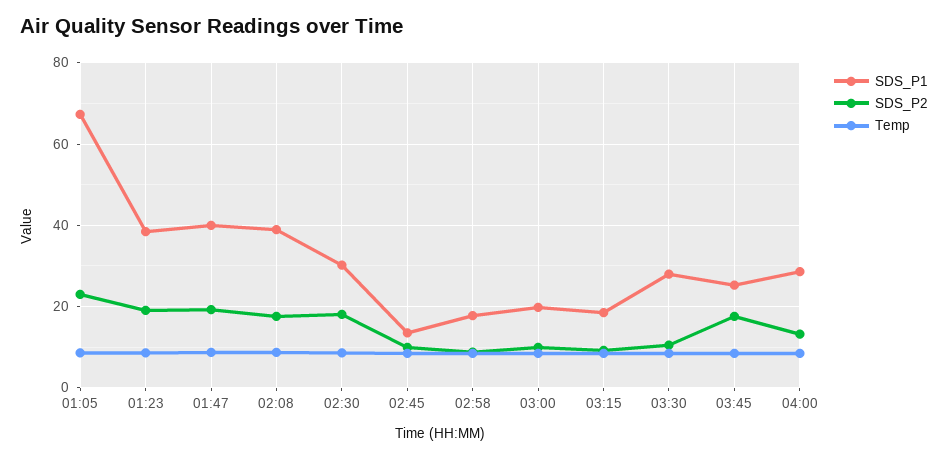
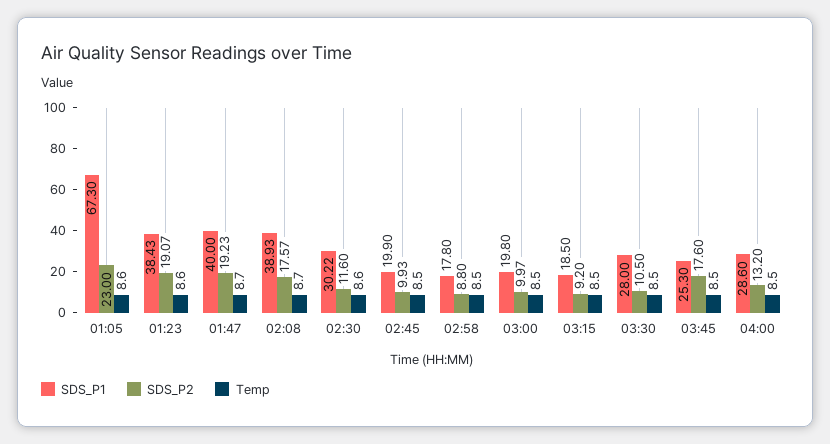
SDS_P2, 02:30: 18 -> 11.6
SDS_P1, 02:45: 14 -> 19.9

